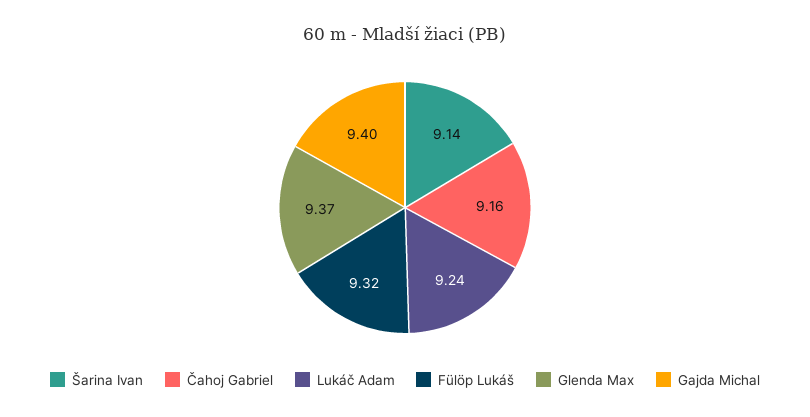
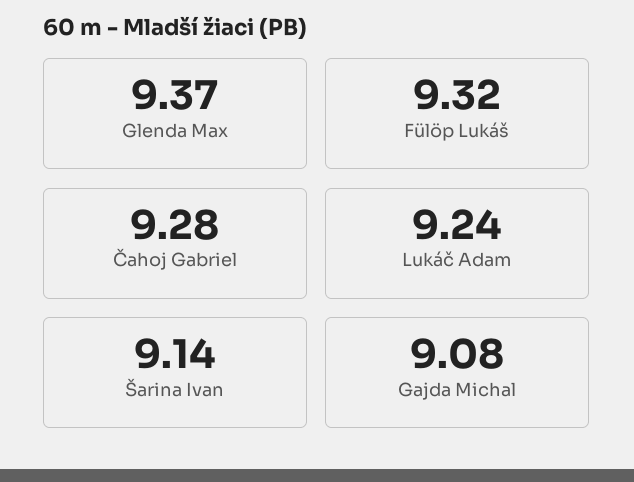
Čahoj Gabriel: 9.16 -> 9.28
Gajda Michal: 9.4 -> 9.08

